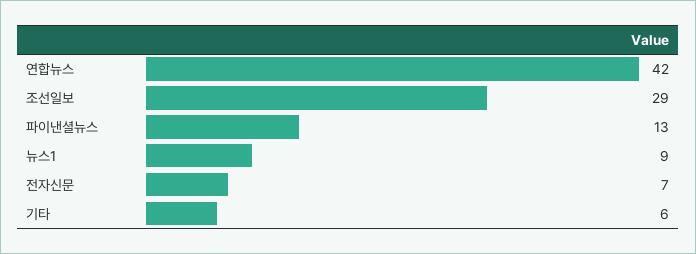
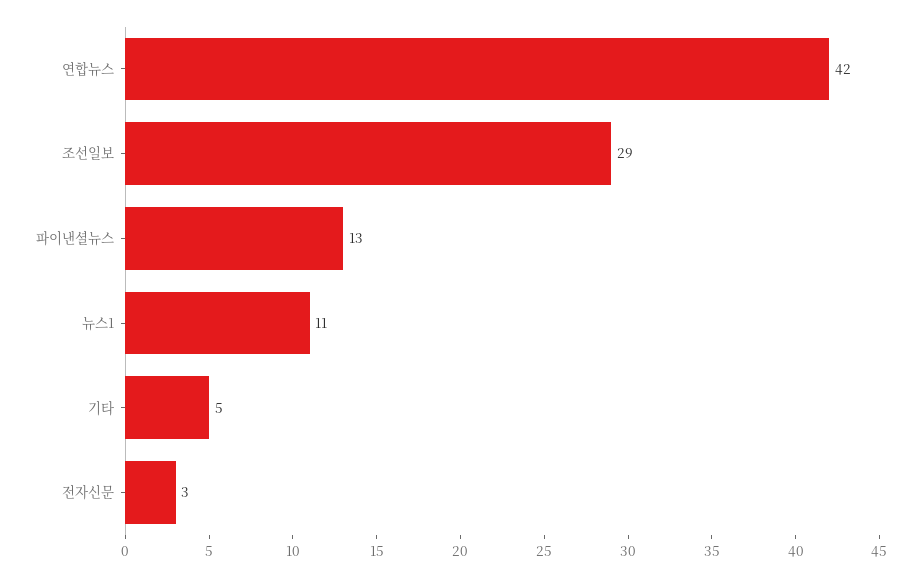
뉴스1: 9 -> 11
전자신문: 7 -> 3
기타: 6 -> 5

